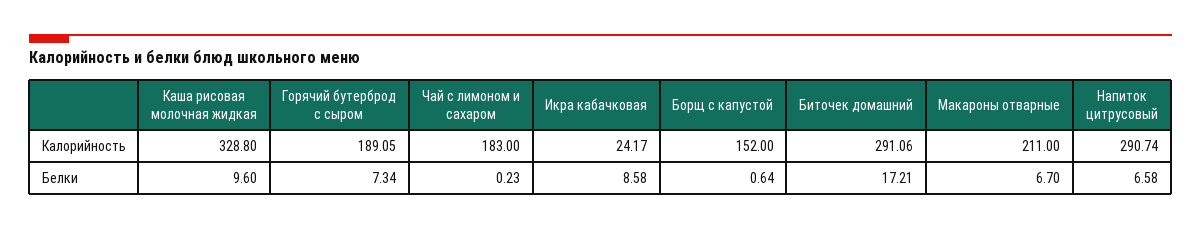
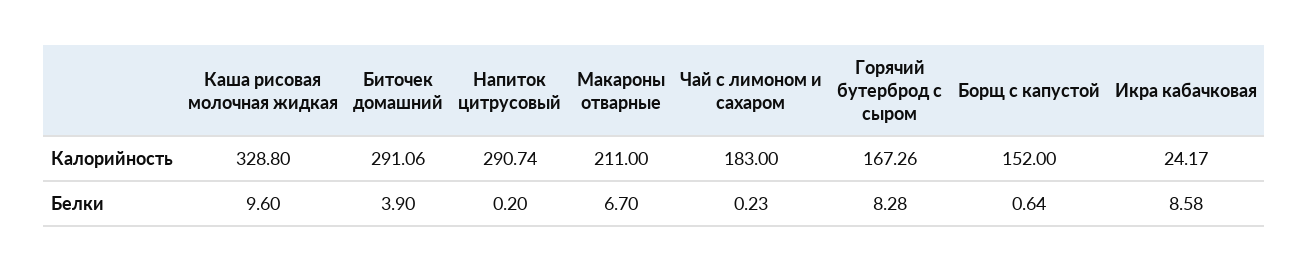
Горячий бутерброд с сыром, Калорийность: 189.05 -> 167.26
Горячий бутерброд с сыром, Белки: 7.34 -> 8.28
Биточек домашний, Белки: 17.21 -> 3.9
Напиток цитрусовый, Белки: 6.58 -> 0.2

